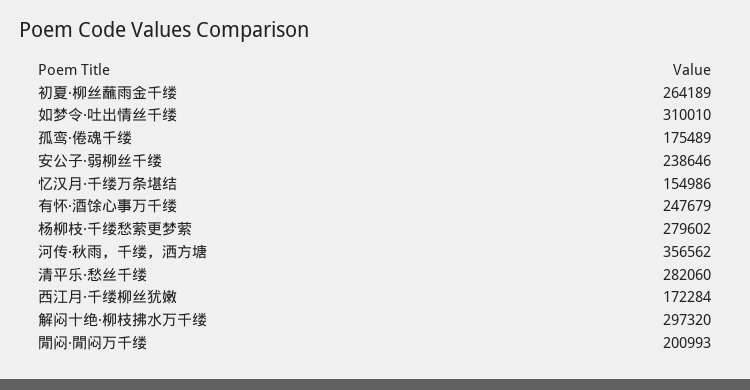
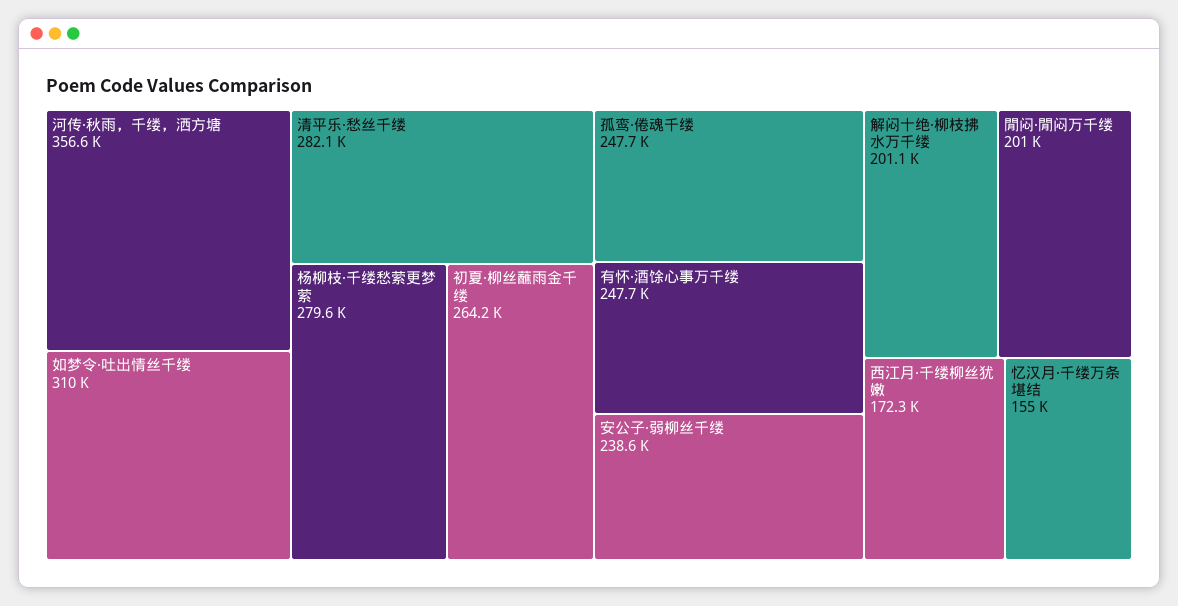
孤鸾·倦魂千缕: 175489 -> 247700
解闷十绝·柳枝拂水万千缕: 297320 -> 201100

